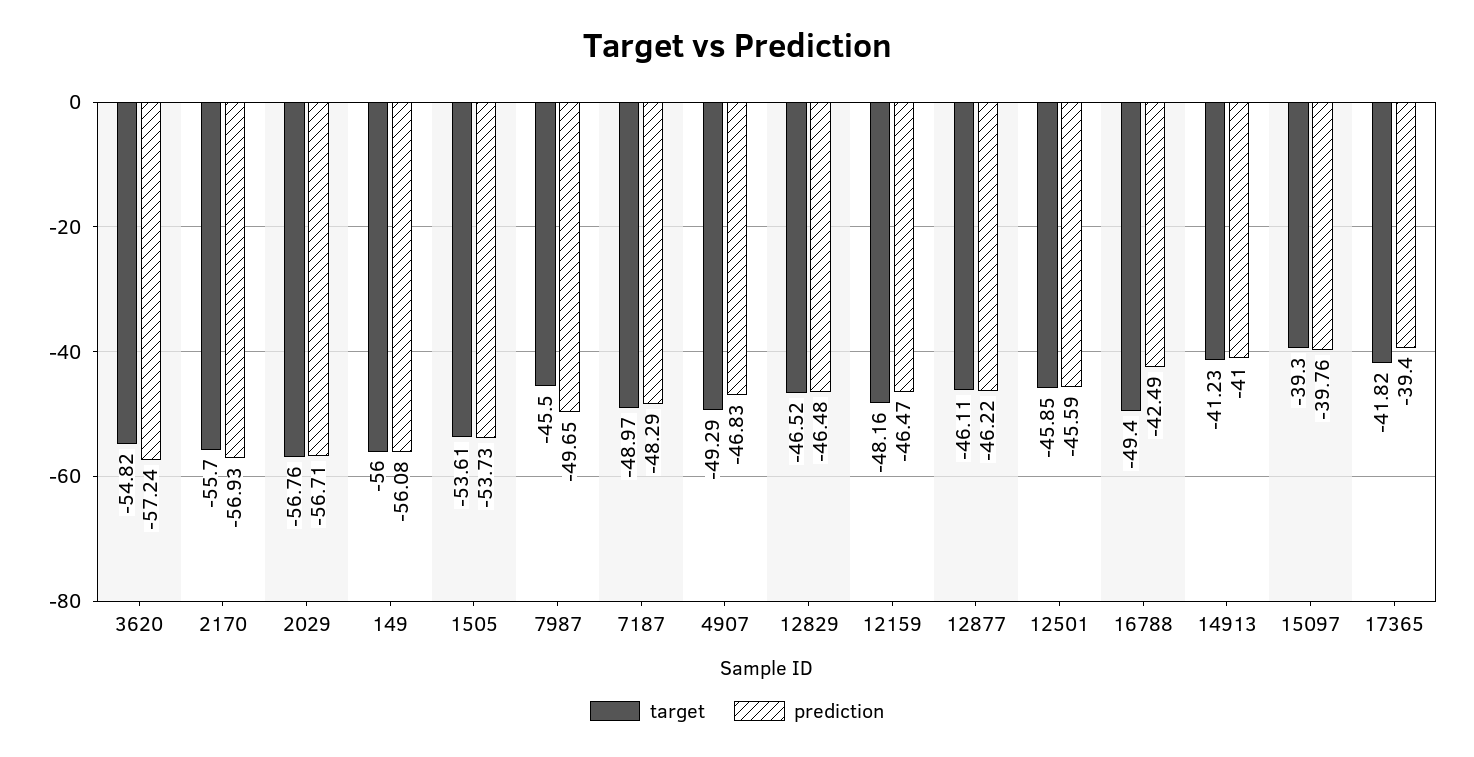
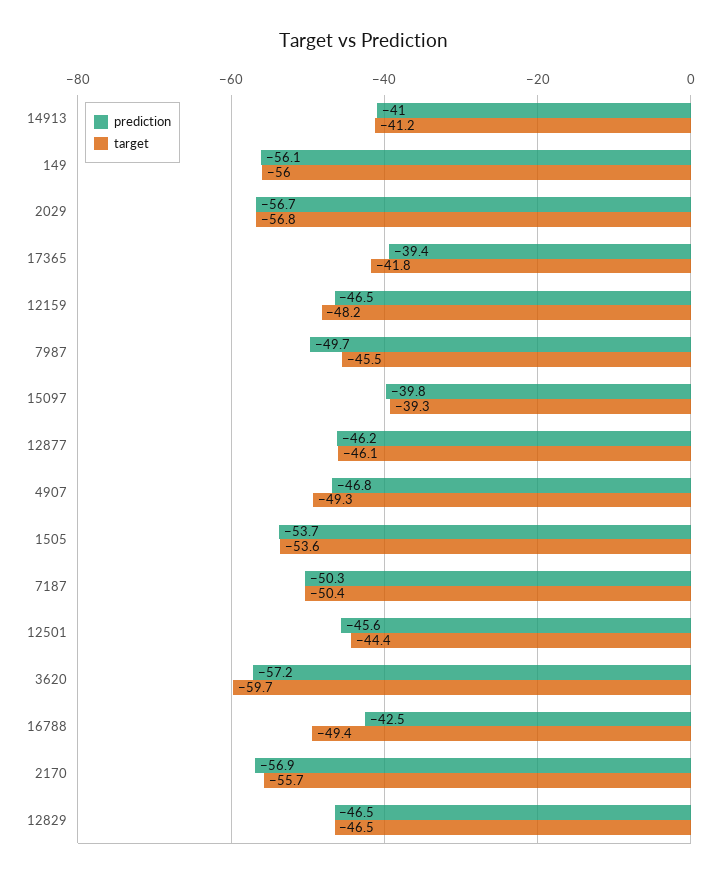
target, 3620: -54.82 -> -59.7
target, 7187: -48.97 -> -50.4
prediction, 7187: -48.29 -> -50.3
target, 12501: -45.85 -> -44.4

